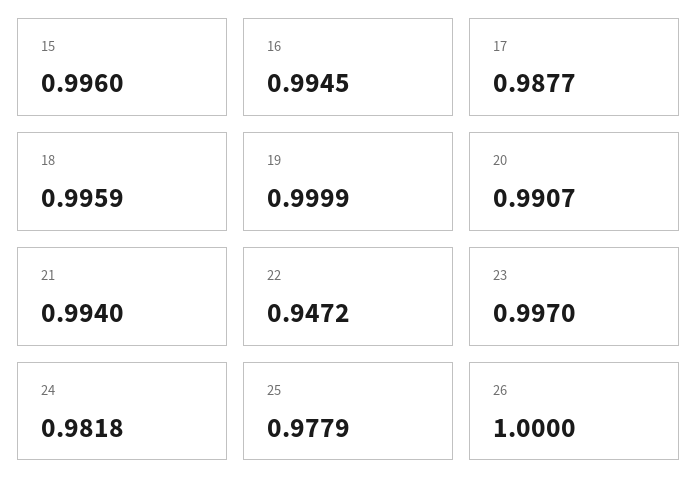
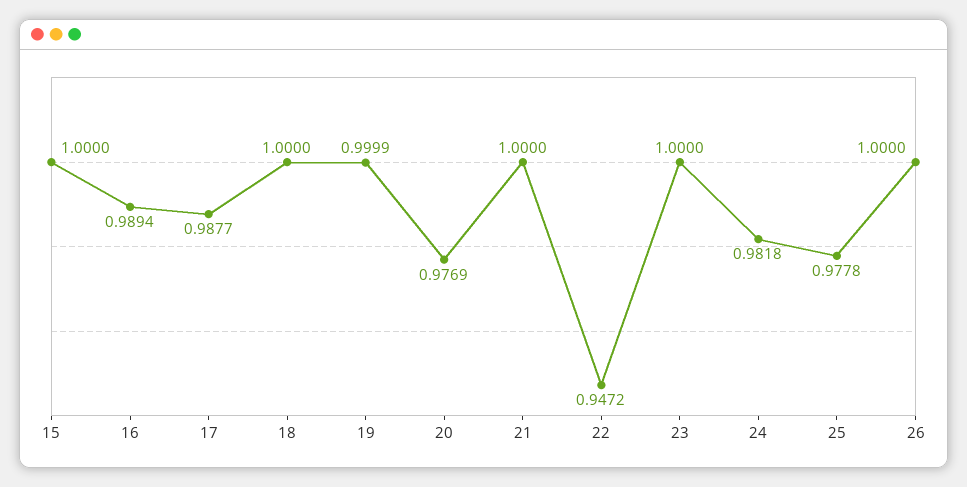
15: 0.996 -> 1
16: 0.9945 -> 0.9894
18: 0.9959 -> 1
20: 0.9907 -> 0.9769
21: 0.994 -> 1
23: 0.997 -> 1
25: 0.9779 -> 0.9778

